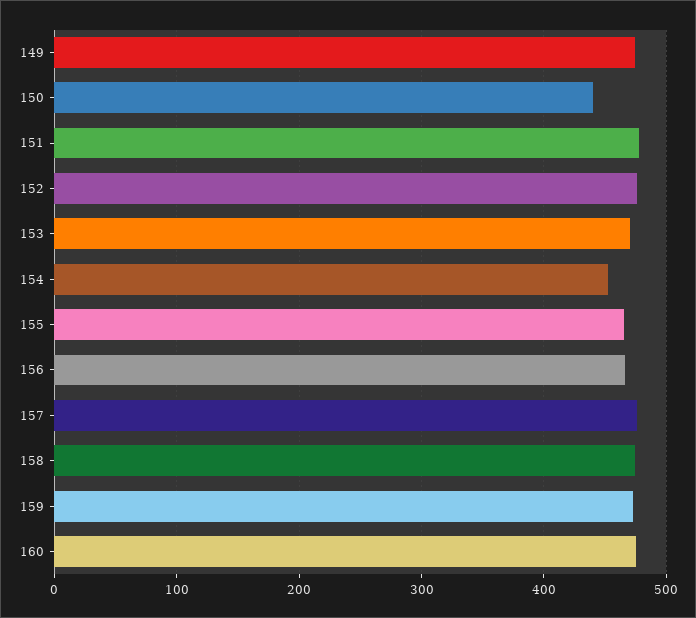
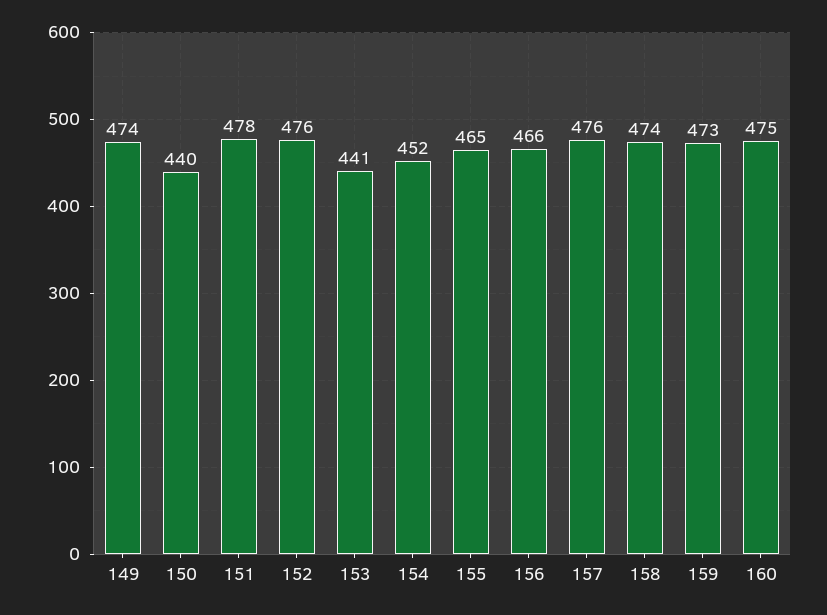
153: 470 -> 441

